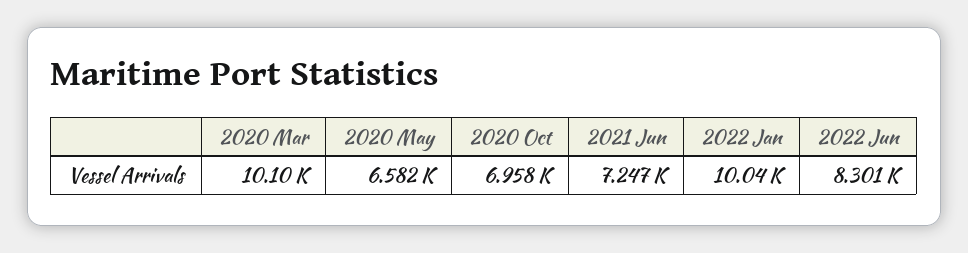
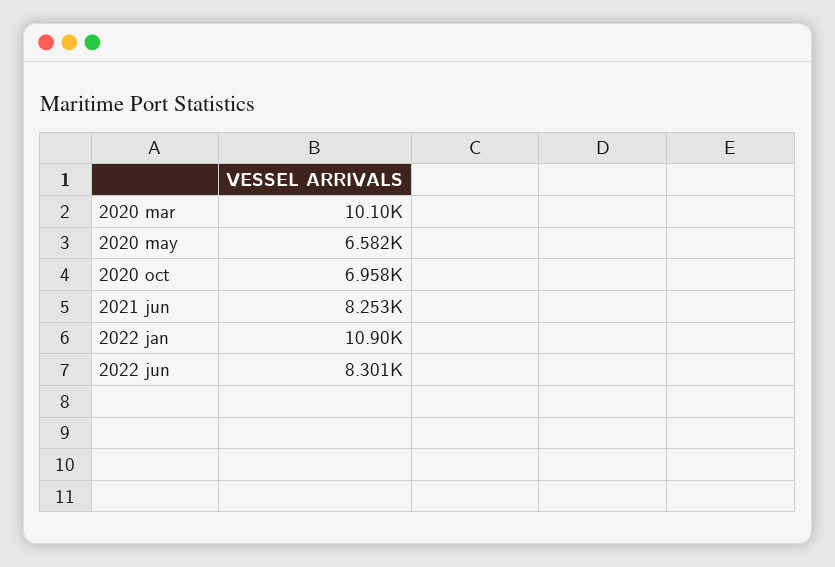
2021 Jun: 7247 -> 8253
2022 Jan: 10040 -> 10900

